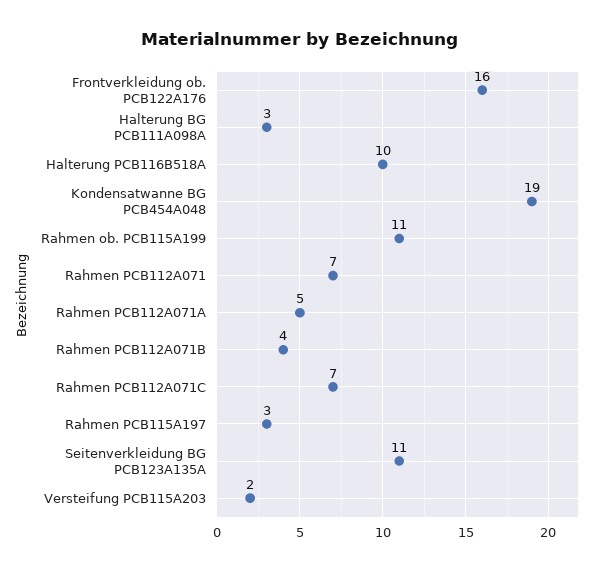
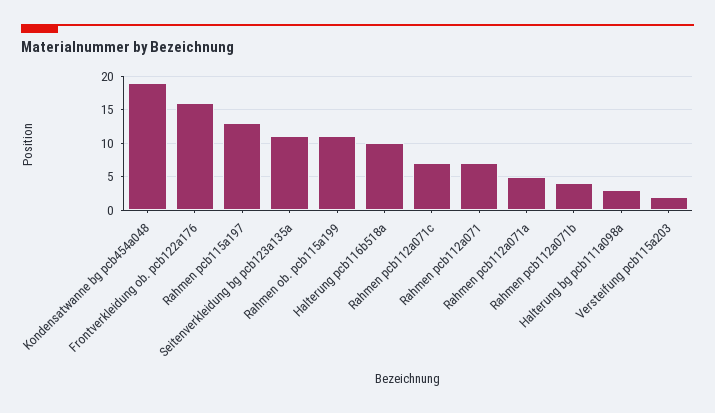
Rahmen PCB115A197: 3 -> 13

